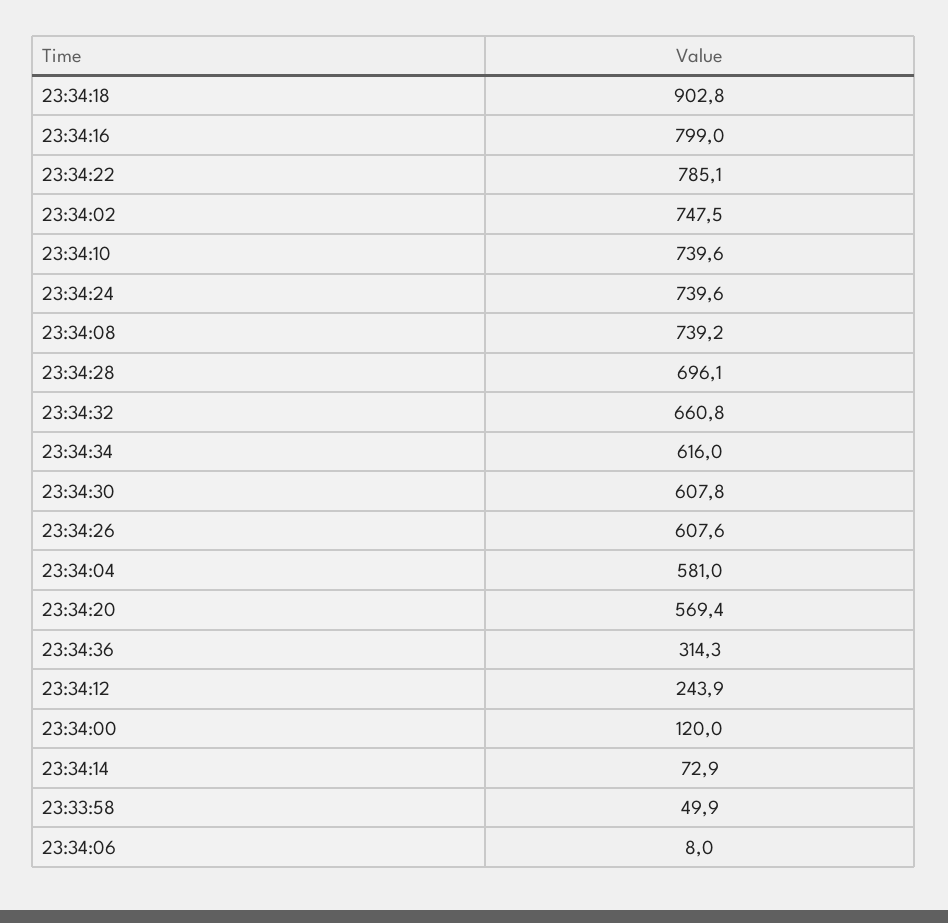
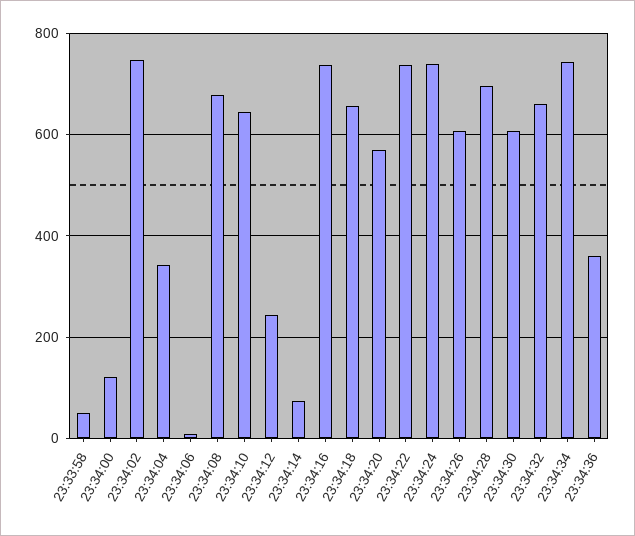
23:34:18: 902.8 -> 660
23:34:16: 799 -> 740
23:34:22: 785.1 -> 740
23:34:10: 739.6 -> 640
23:34:08: 739.2 -> 680
23:34:34: 616 -> 740
23:34:04: 581 -> 340
23:34:36: 314.3 -> 360

